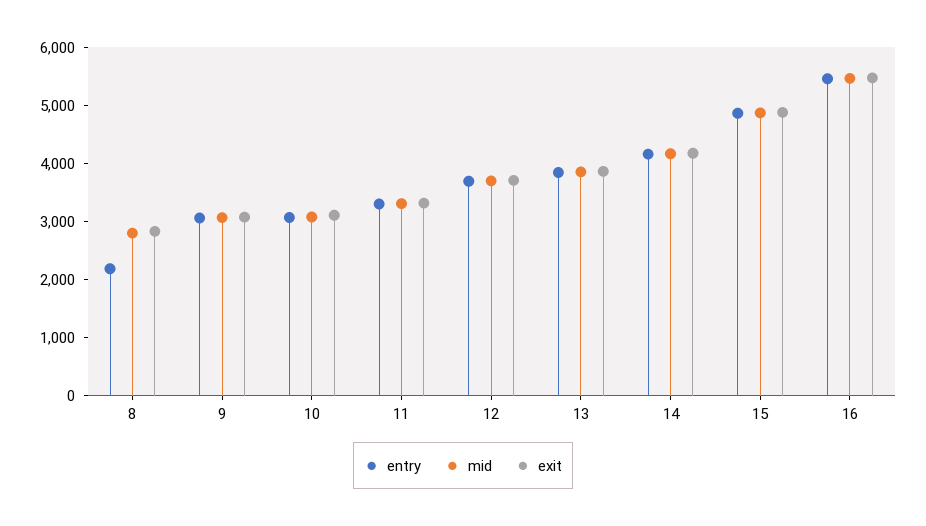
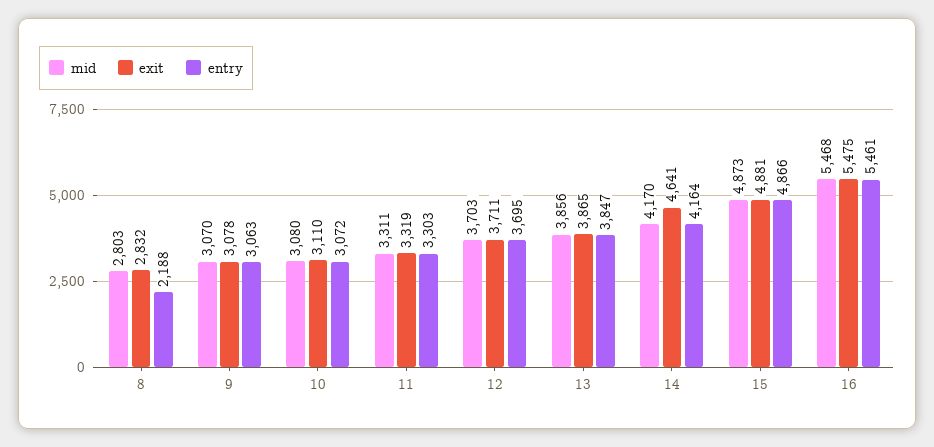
exit, 14: 4200 -> 4641

